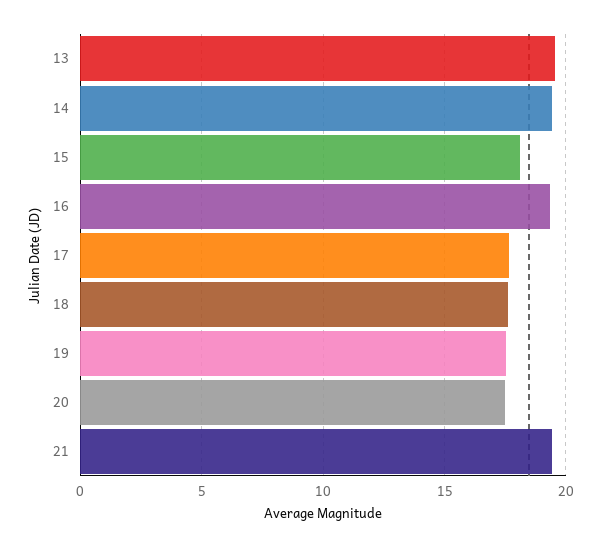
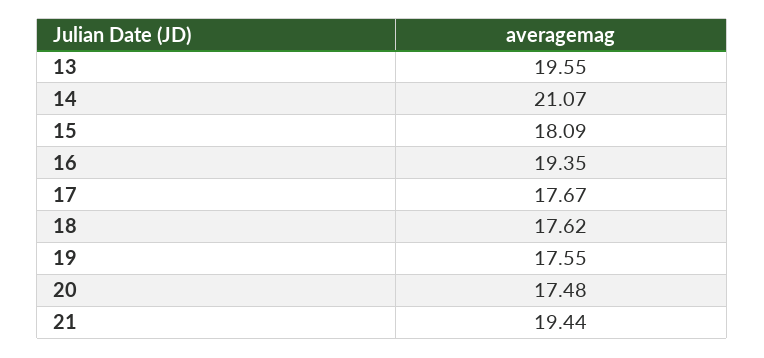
14: 19.5 -> 21.07

